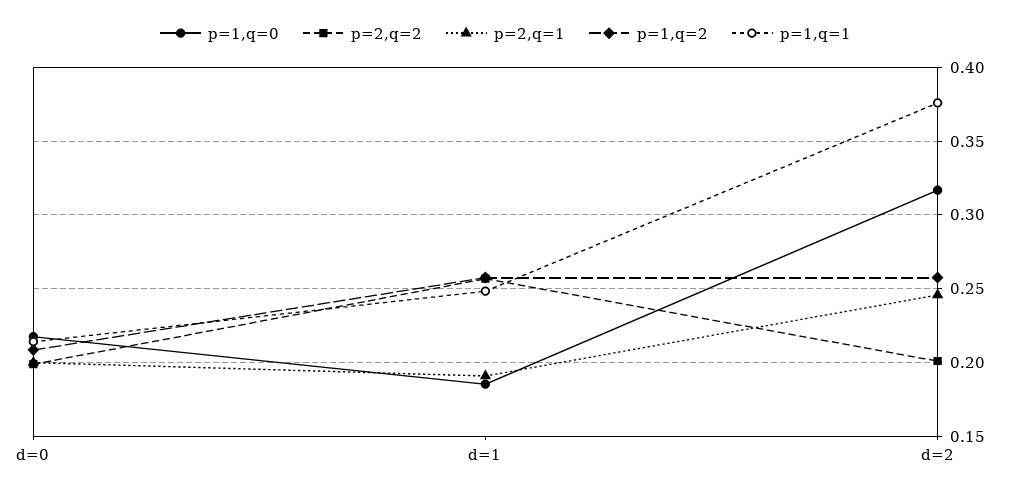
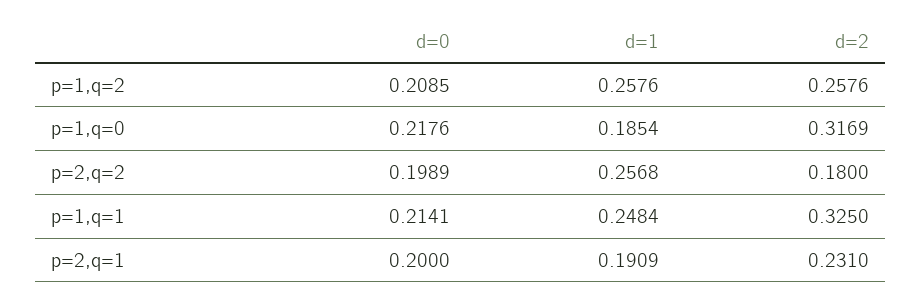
p=2,q=2, d=2: 0.2 -> 0.18
p=2,q=1, d=2: 0.245 -> 0.231
p=1,q=1, d=2: 0.375 -> 0.325

